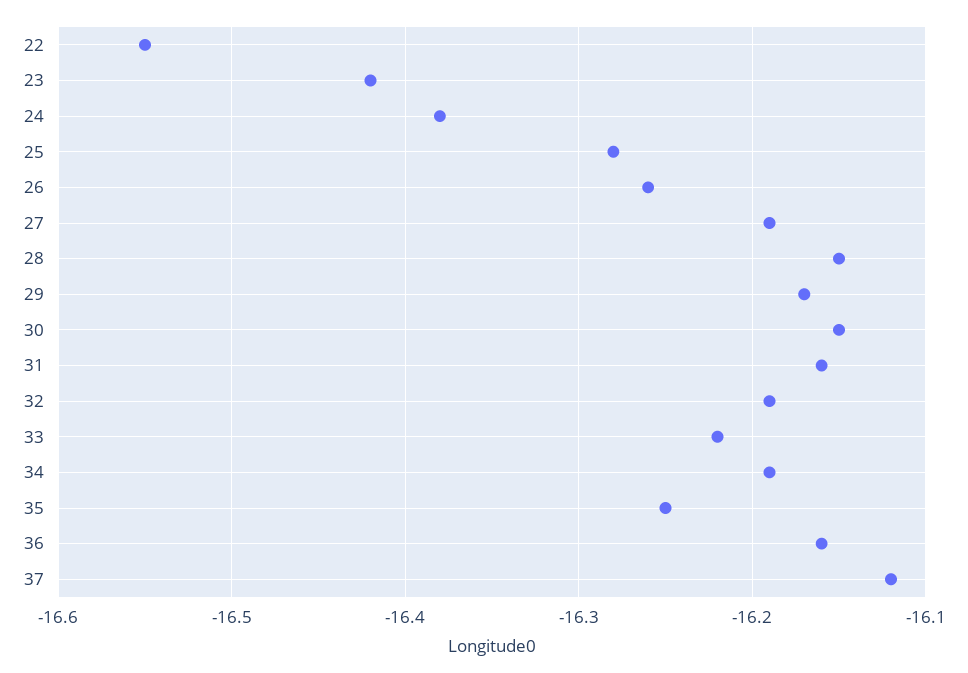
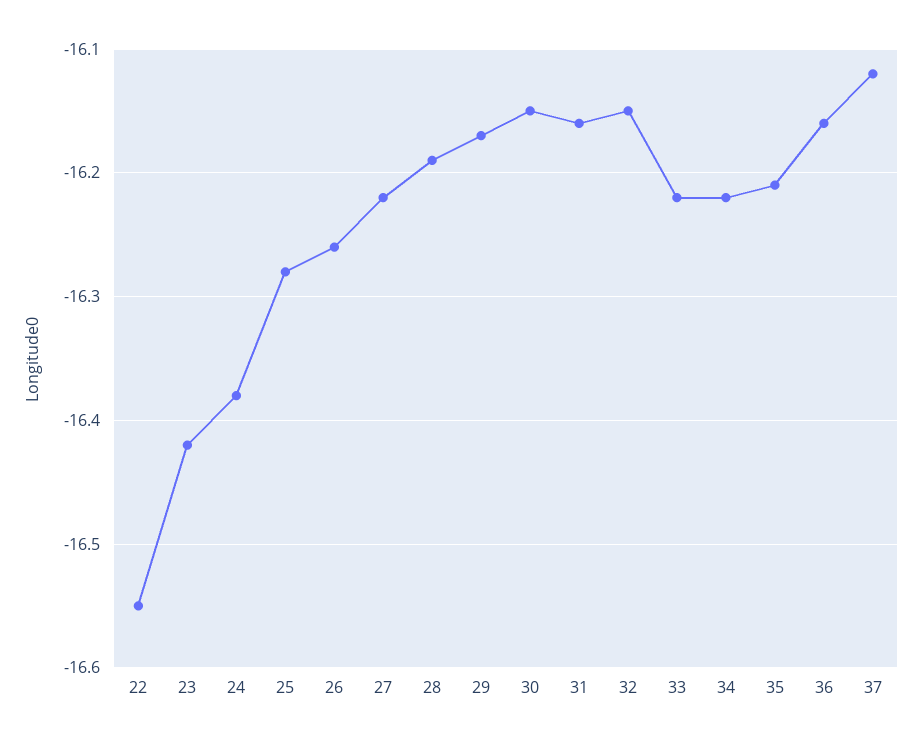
27: -16.19 -> -16.22
28: -16.15 -> -16.19
32: -16.19 -> -16.15
34: -16.19 -> -16.22
35: -16.25 -> -16.21

